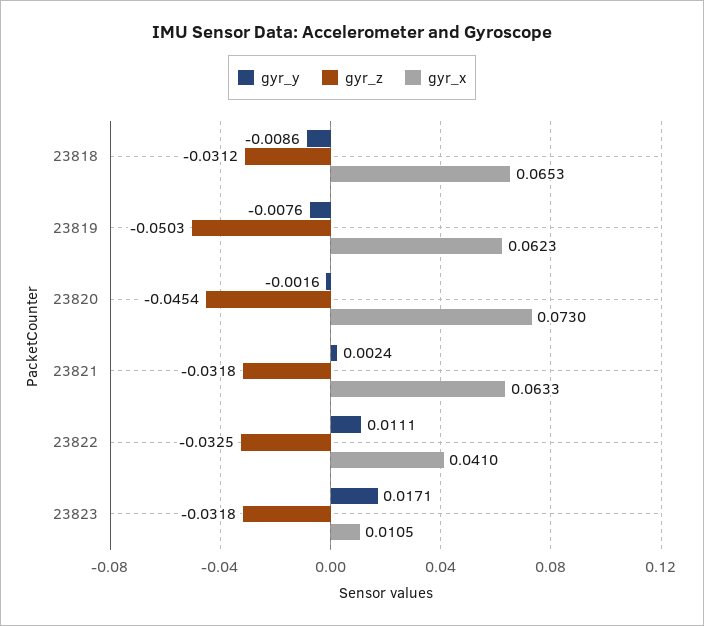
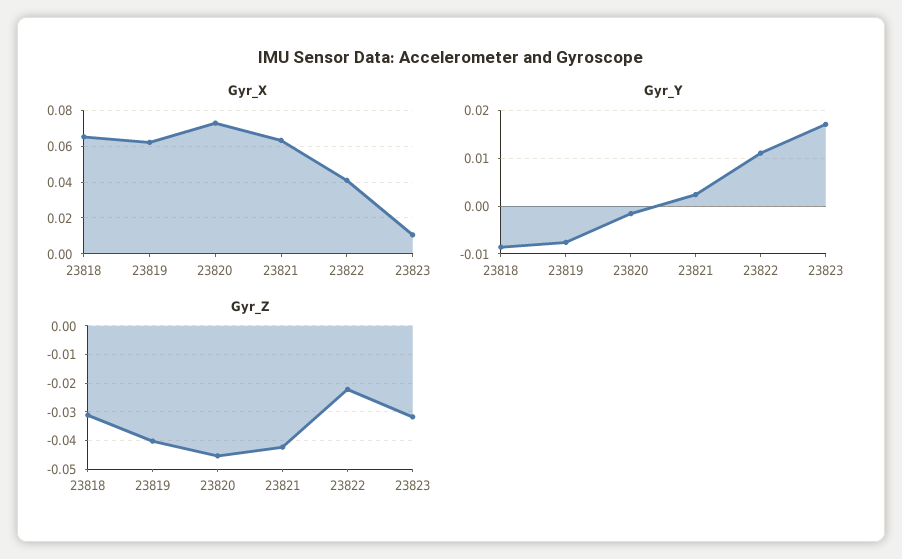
gyr_z, 23819: -0.0503 -> -0.04
gyr_z, 23821: -0.0318 -> -0.0425
gyr_z, 23822: -0.0325 -> -0.0225

